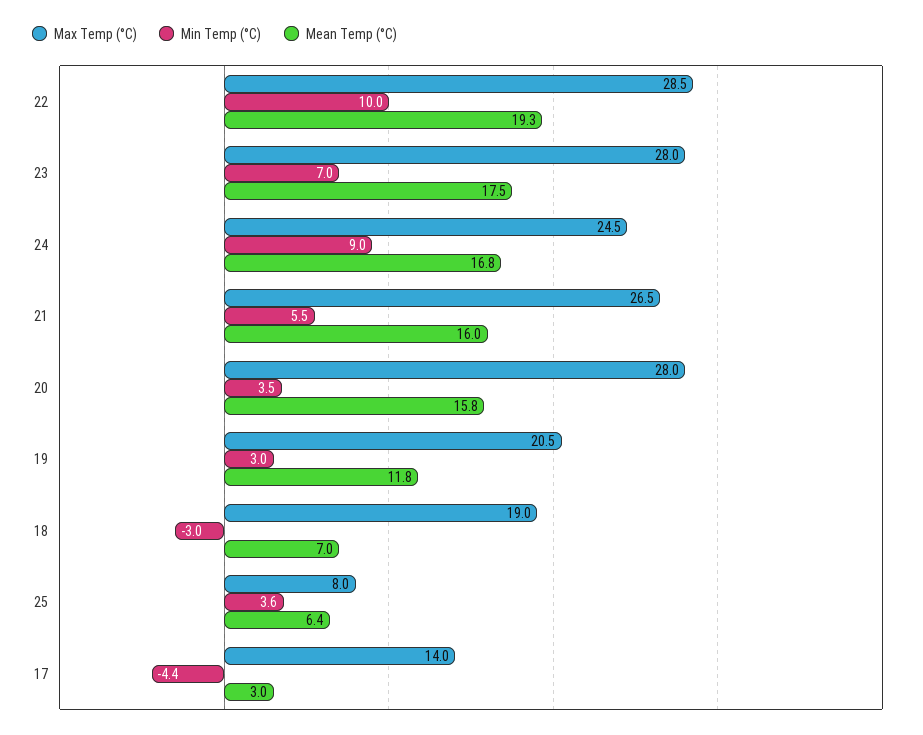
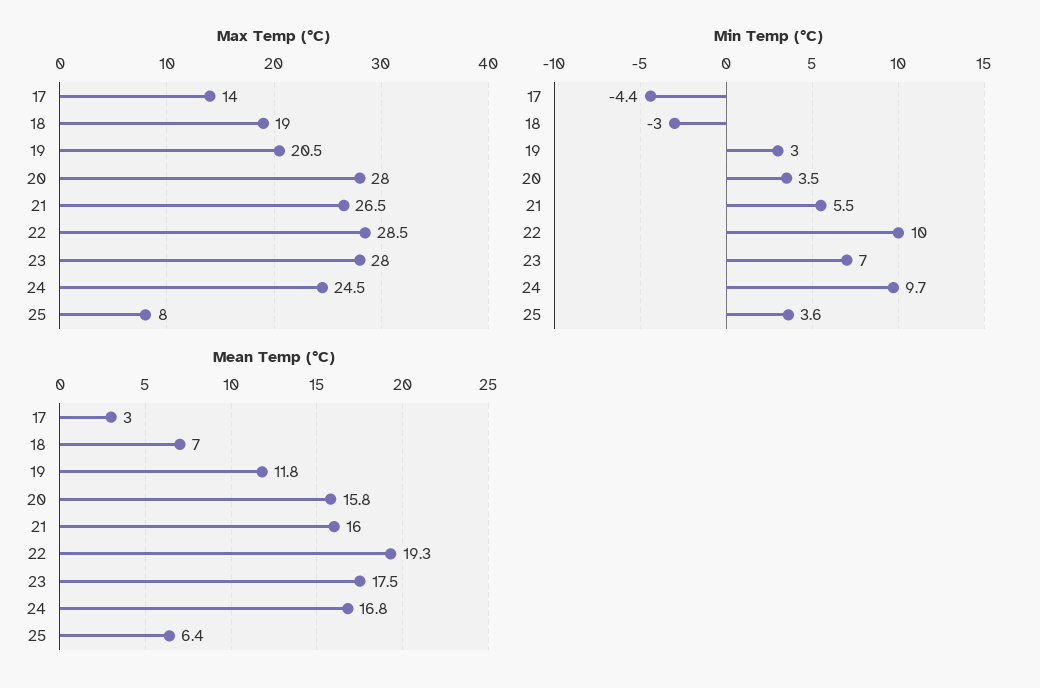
Min Temp (°C), 24: 9 -> 9.7

